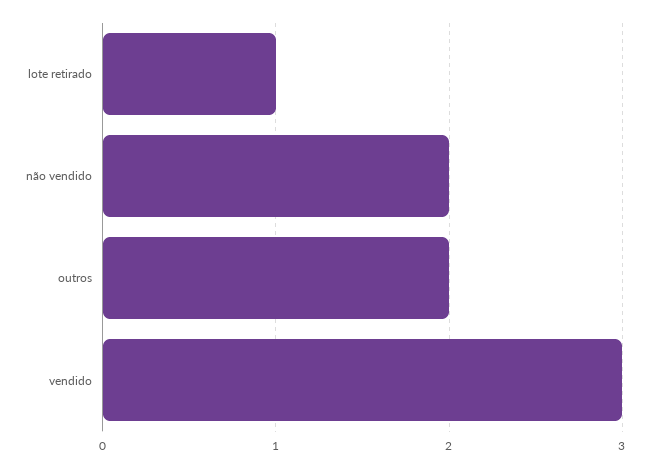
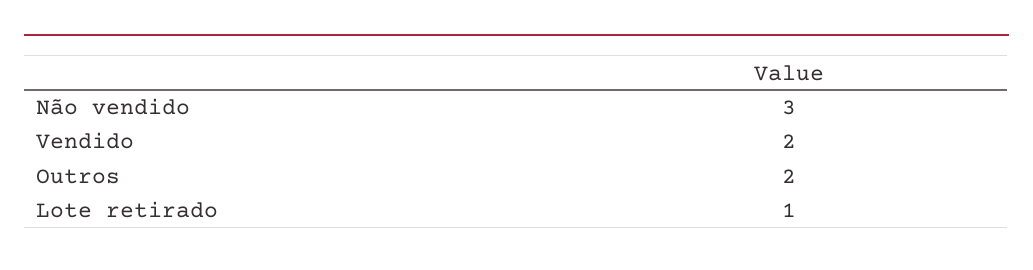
não vendido: 2 -> 3
vendido: 3 -> 2

